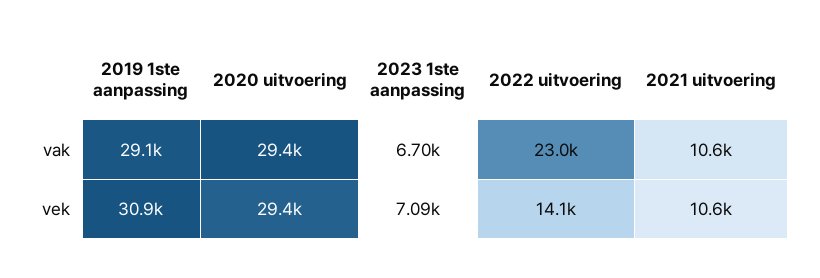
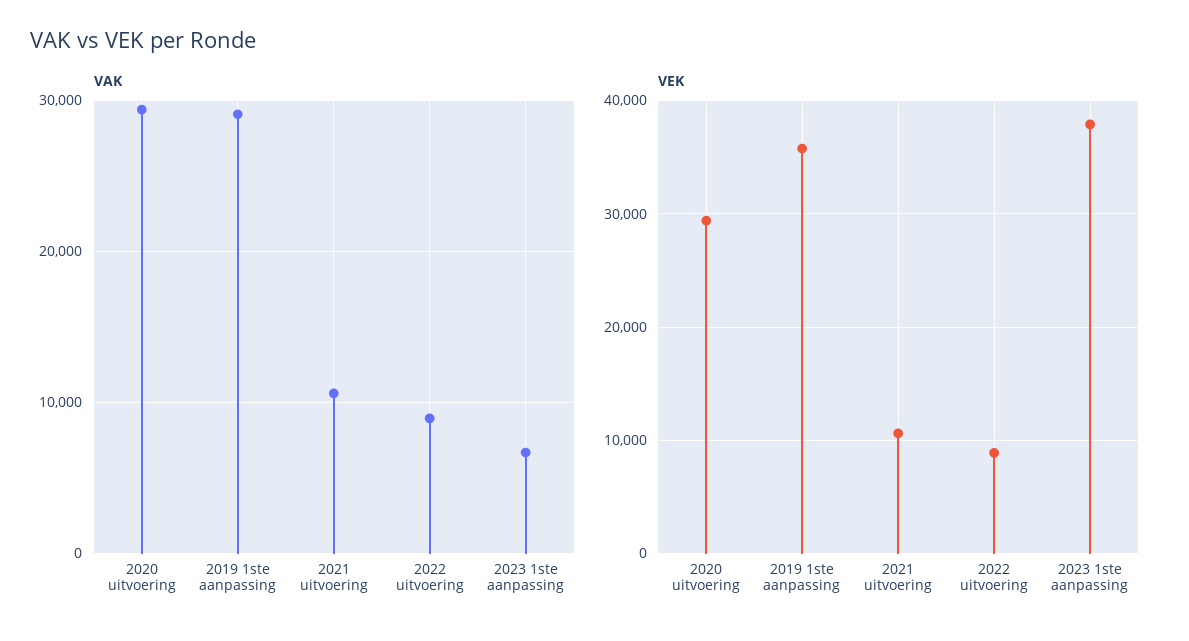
vak, 2022 uitvoering: 23000 -> 9000
vek, 2019 1ste aanpassing: 30900 -> 36000
vek, 2023 1ste aanpassing: 7090 -> 38000
vek, 2022 uitvoering: 14100 -> 9000

